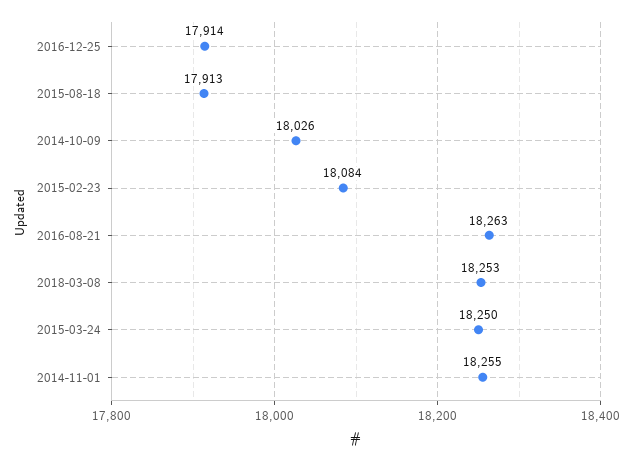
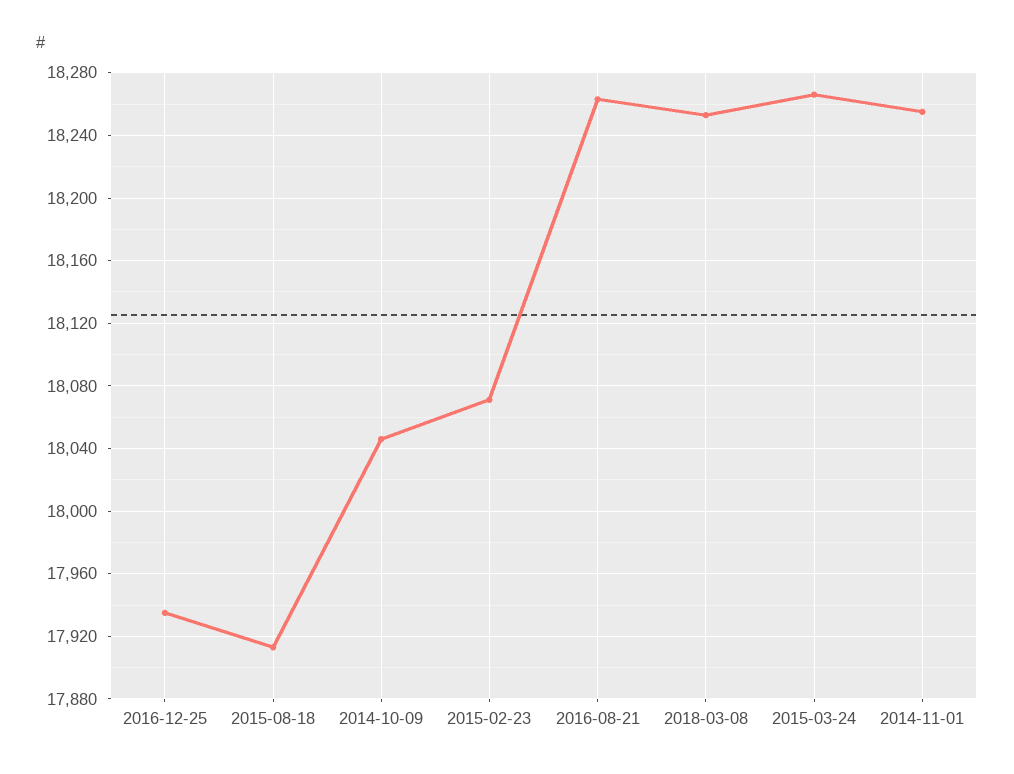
2016-12-25: 17914 -> 17935
2014-10-09: 18026 -> 18045
2015-02-23: 18084 -> 18070
2015-03-24: 18250 -> 18265

